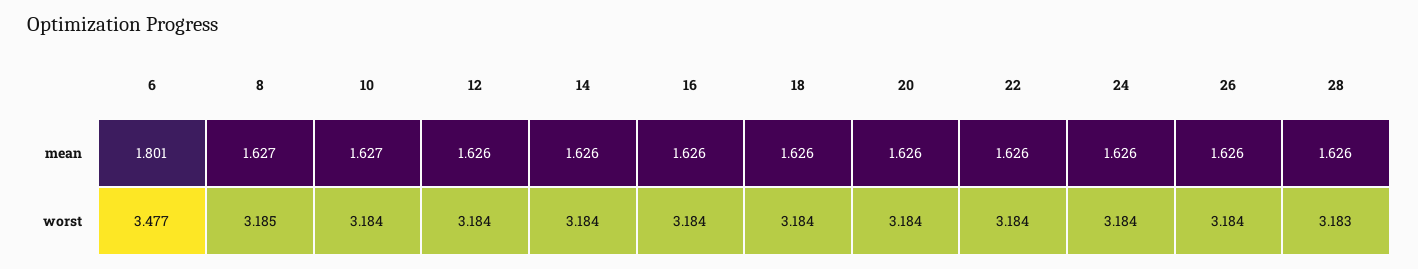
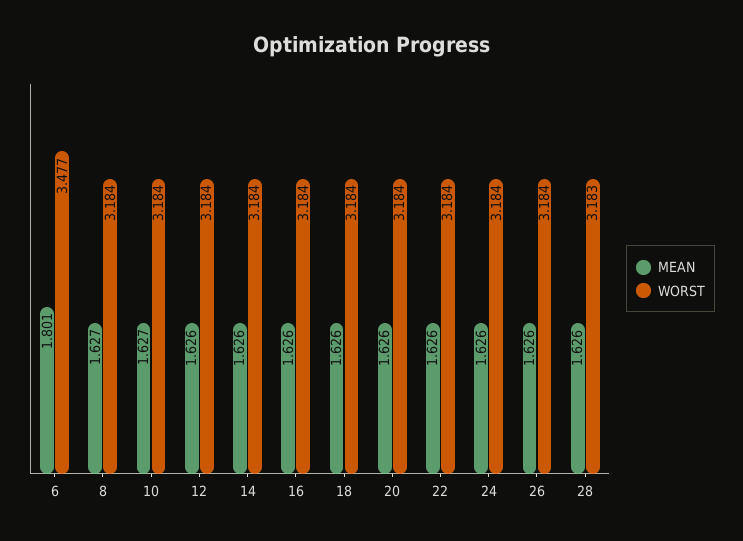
worst, 8: 3.185 -> 3.184

